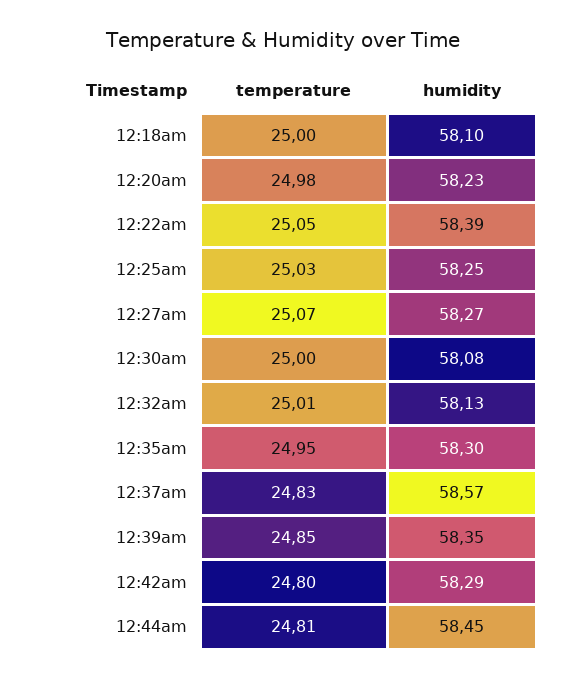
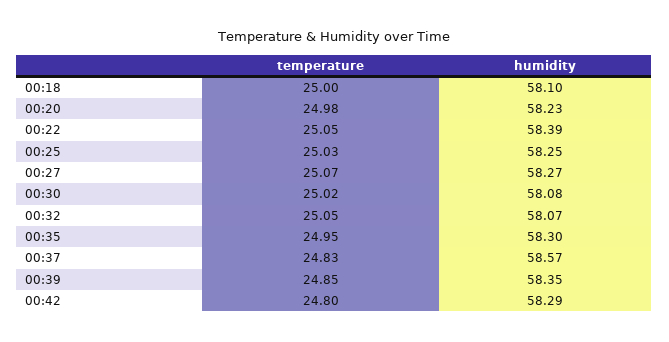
temperature, 12:30am: 25 -> 25.02
temperature, 12:32am: 25.01 -> 25.05
humidity, 12:32am: 58.13 -> 58.07
temperature, 12:44am: 24.81 -> none
humidity, 12:44am: 58.45 -> none

